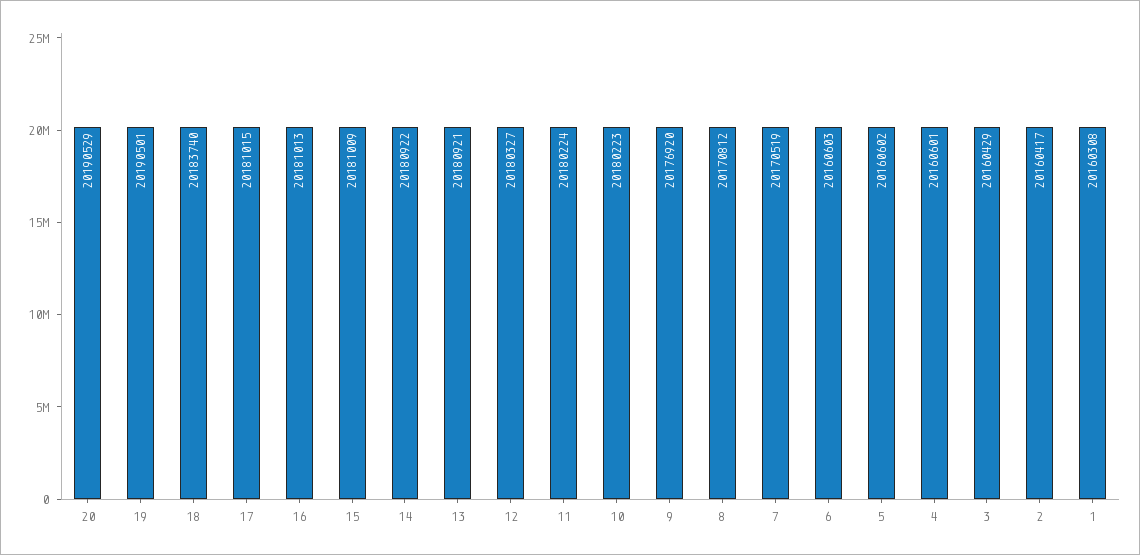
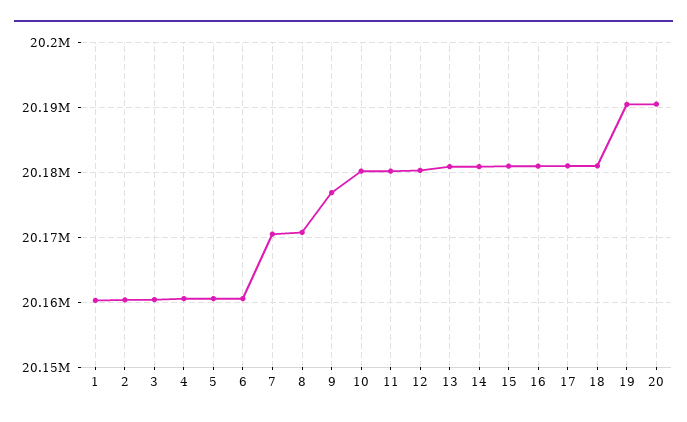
18: 20183740 -> 20181000

